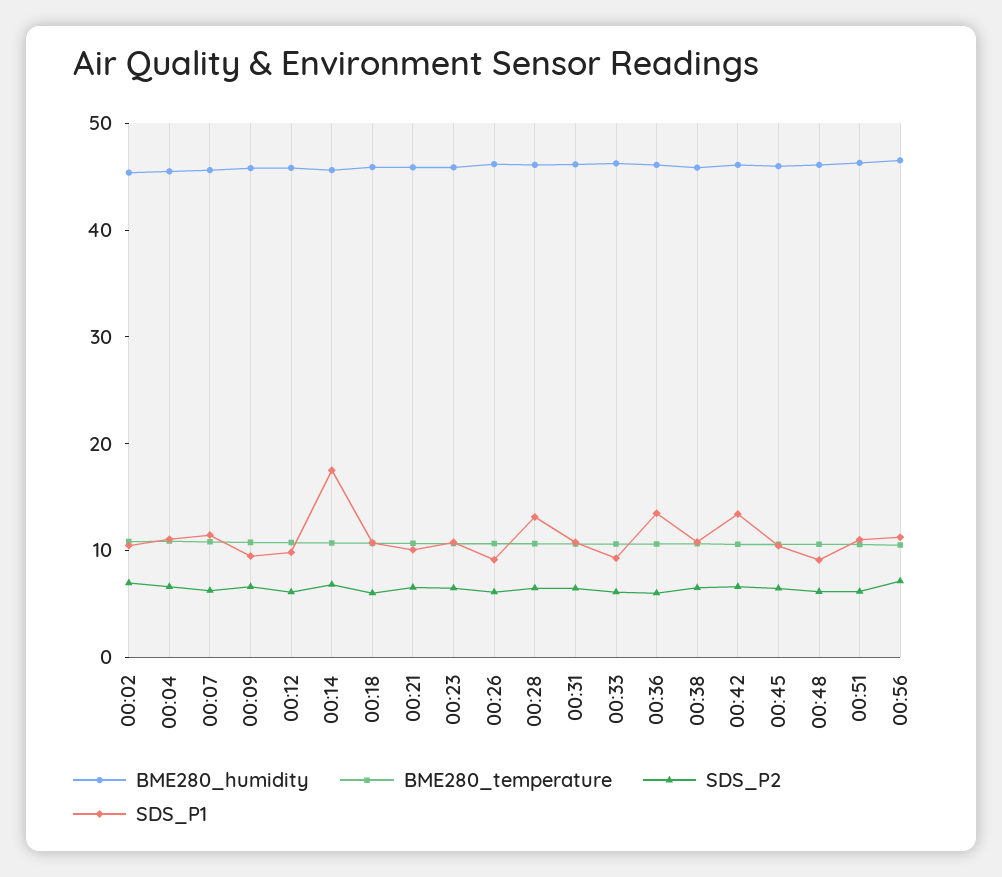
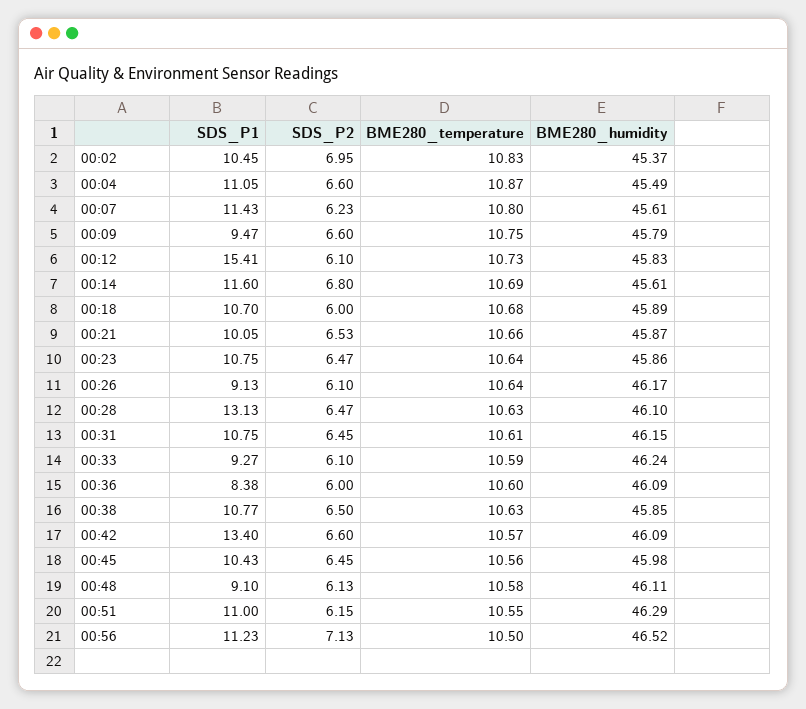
SDS_P1, 00:12: 10 -> 15.41
SDS_P1, 00:14: 18 -> 11.6
SDS_P1, 00:36: 14 -> 8.38

